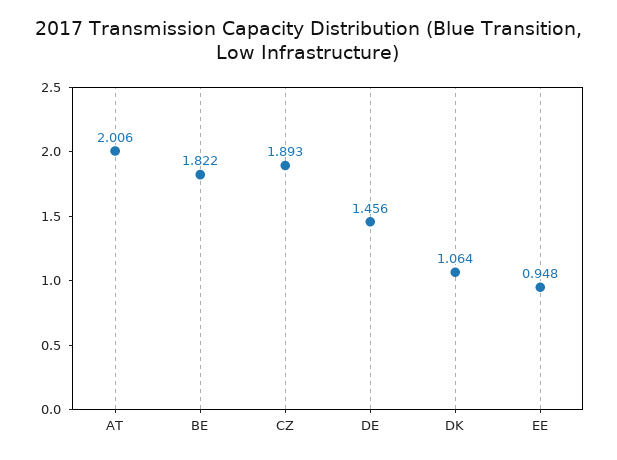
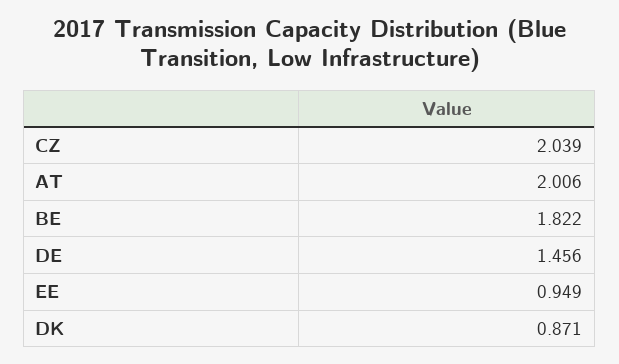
CZ: 1.893 -> 2.039
DK: 1.064 -> 0.871
EE: 0.948 -> 0.949

